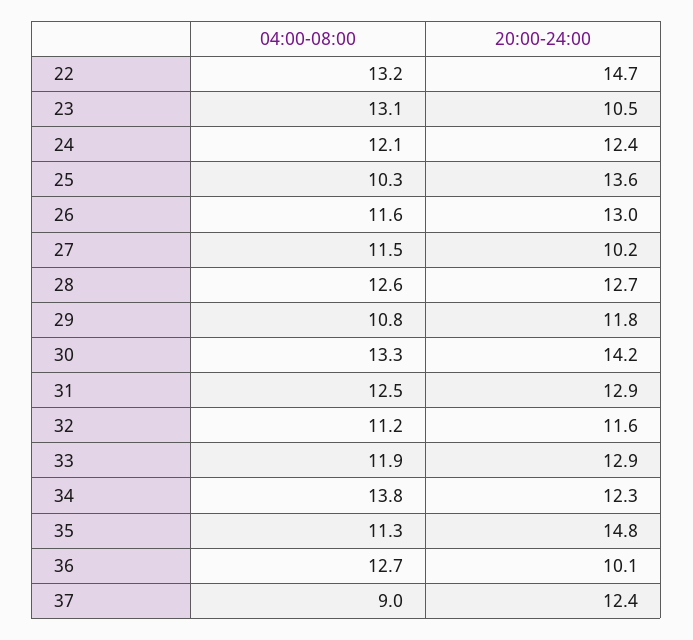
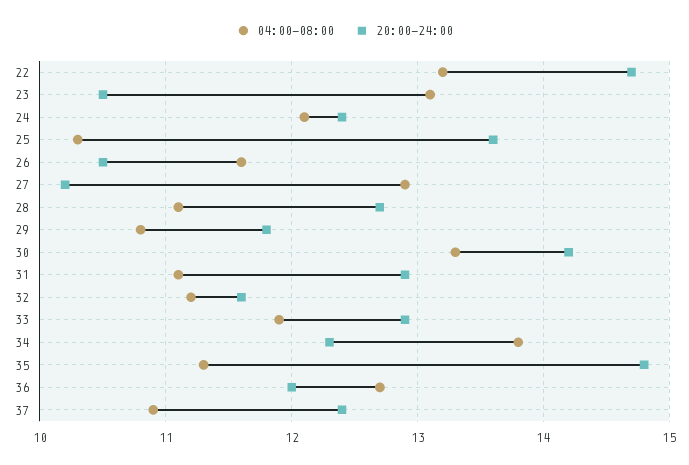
20:00-24:00, 26: 13 -> 10.5
04:00-08:00, 27: 11.5 -> 12.9
04:00-08:00, 28: 12.6 -> 11.1
04:00-08:00, 31: 12.5 -> 11.1
20:00-24:00, 36: 10.1 -> 12
04:00-08:00, 37: 9 -> 10.9

